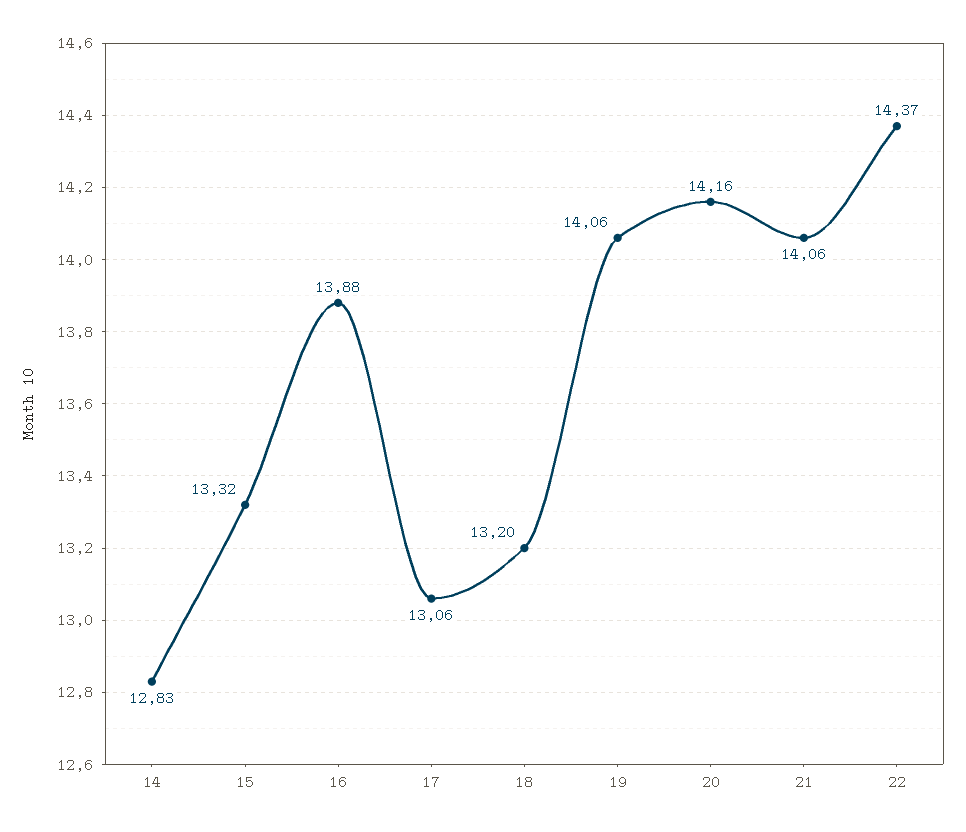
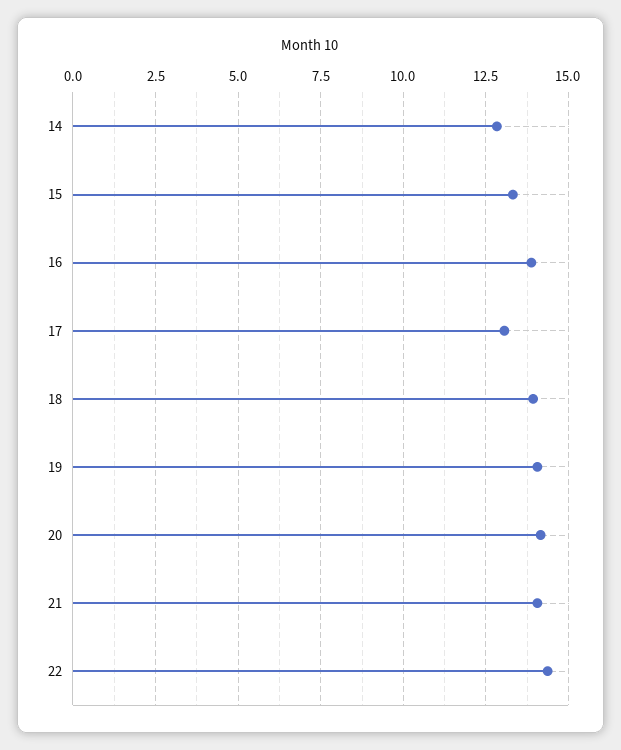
18: 13.2 -> 14

